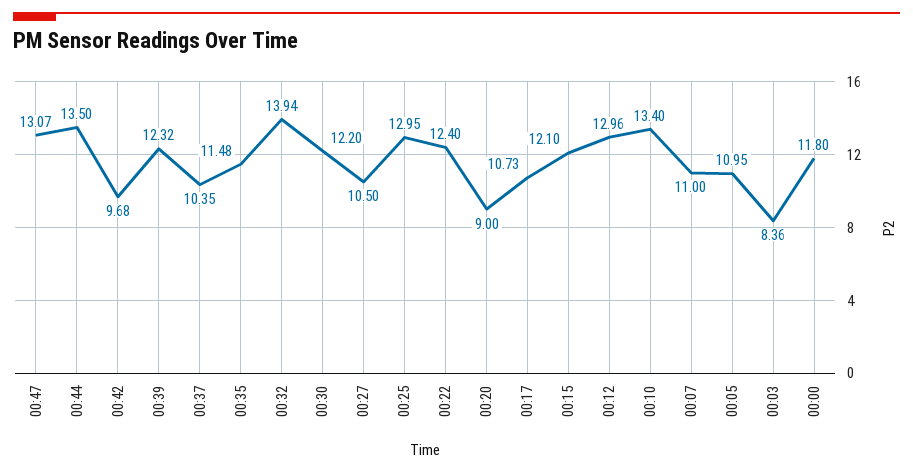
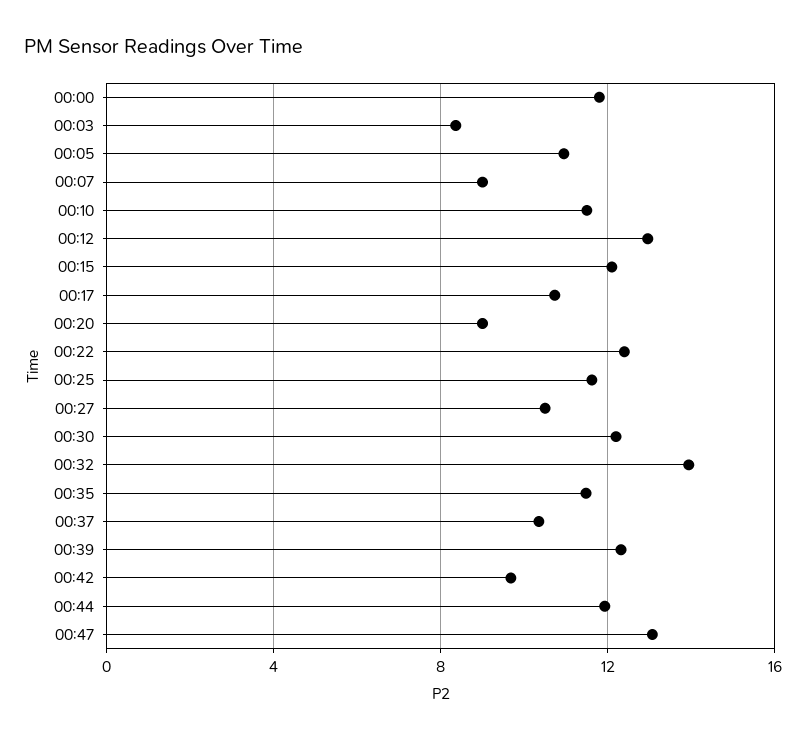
00:44: 13.5 -> 12
00:25: 12.95 -> 11.5
00:10: 13.4 -> 11.5
00:07: 11 -> 9

